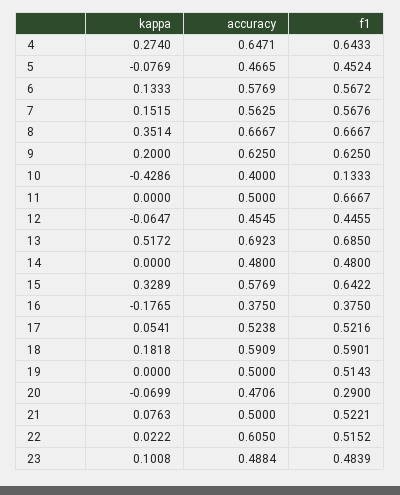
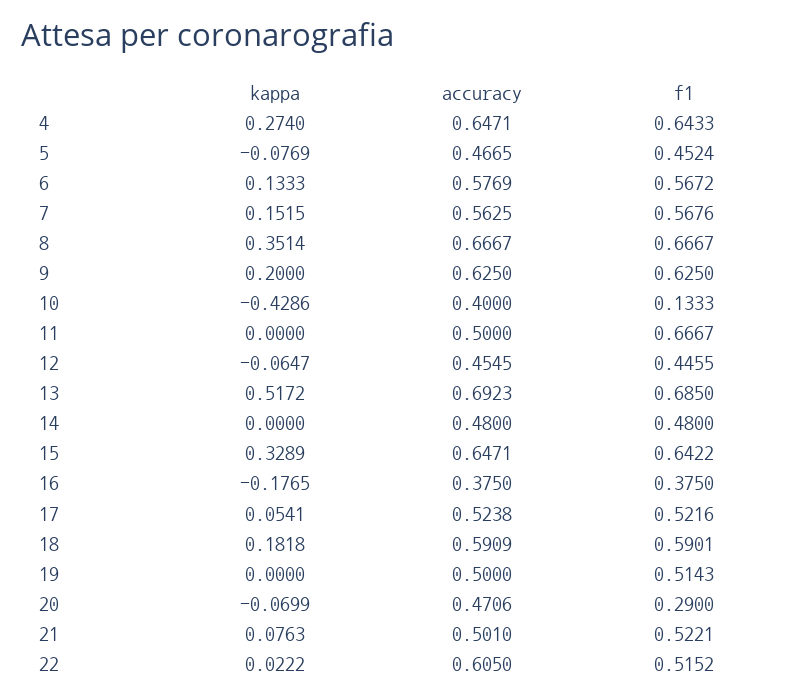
accuracy, 15: 0.5769 -> 0.6471
accuracy, 21: 0.5 -> 0.501
kappa, 23: 0.1008 -> none
accuracy, 23: 0.4884 -> none
f1, 23: 0.4839 -> none

